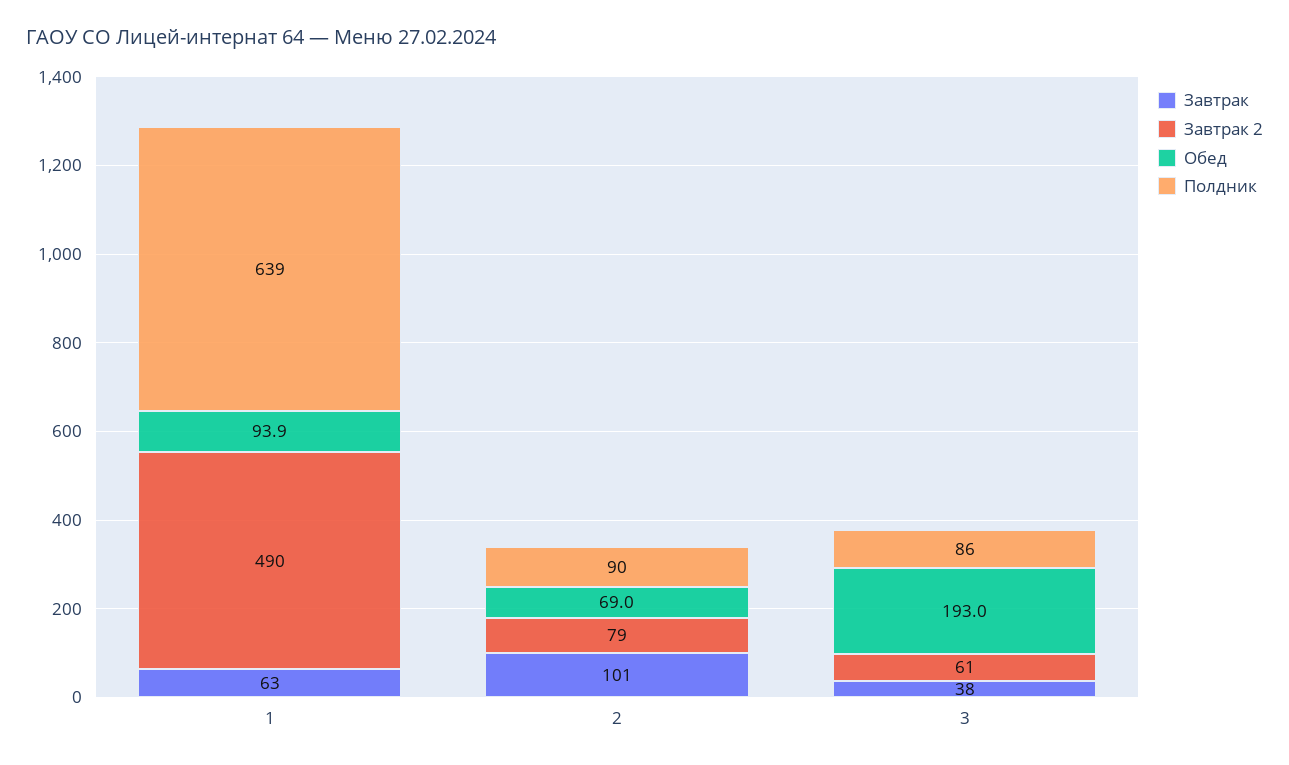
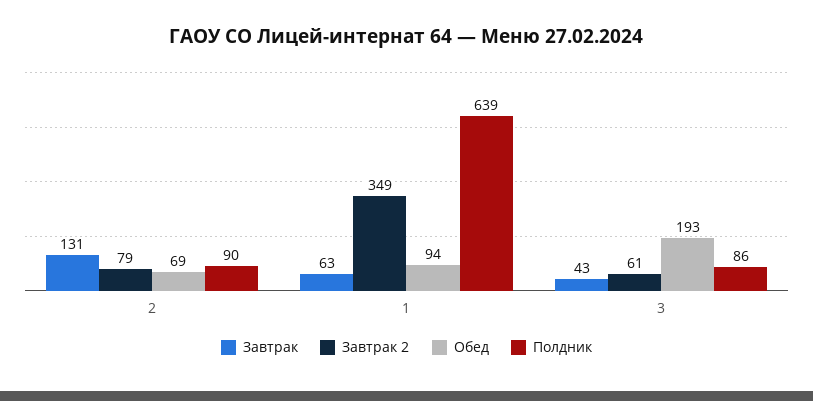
Завтрак 2, 1: 490 -> 349
Завтрак, 2: 101 -> 131
Завтрак, 3: 38 -> 43

